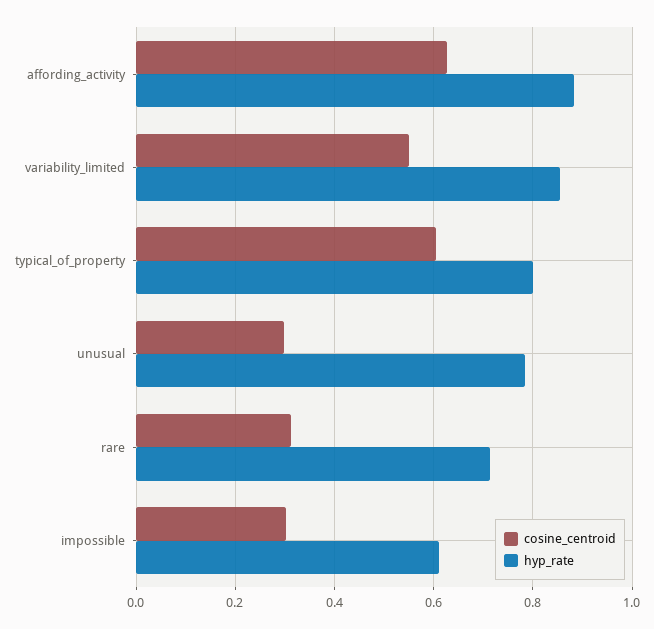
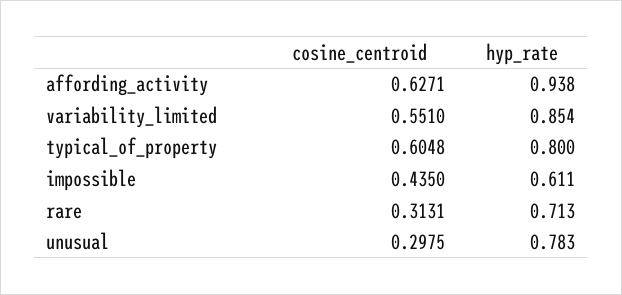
hyp_rate, affording_activity: 0.88 -> 0.938
cosine_centroid, impossible: 0.3 -> 0.435

